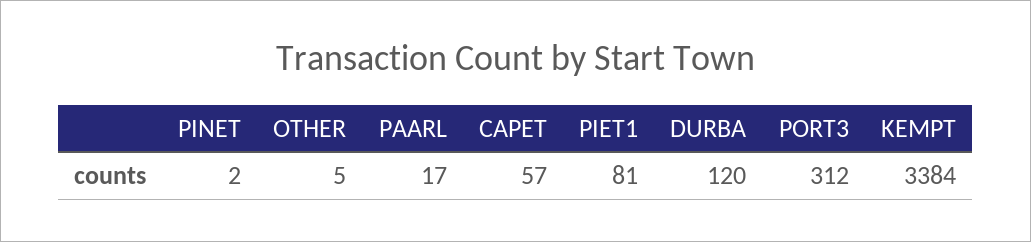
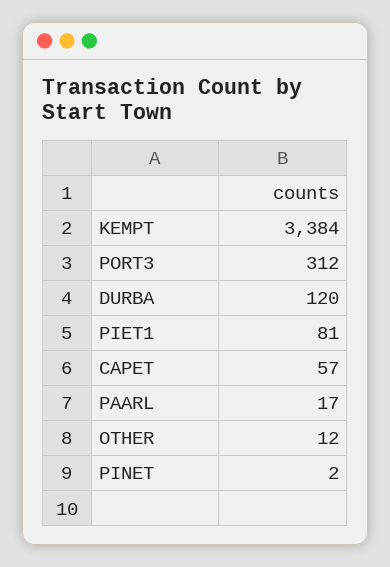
OTHER: 5 -> 12

